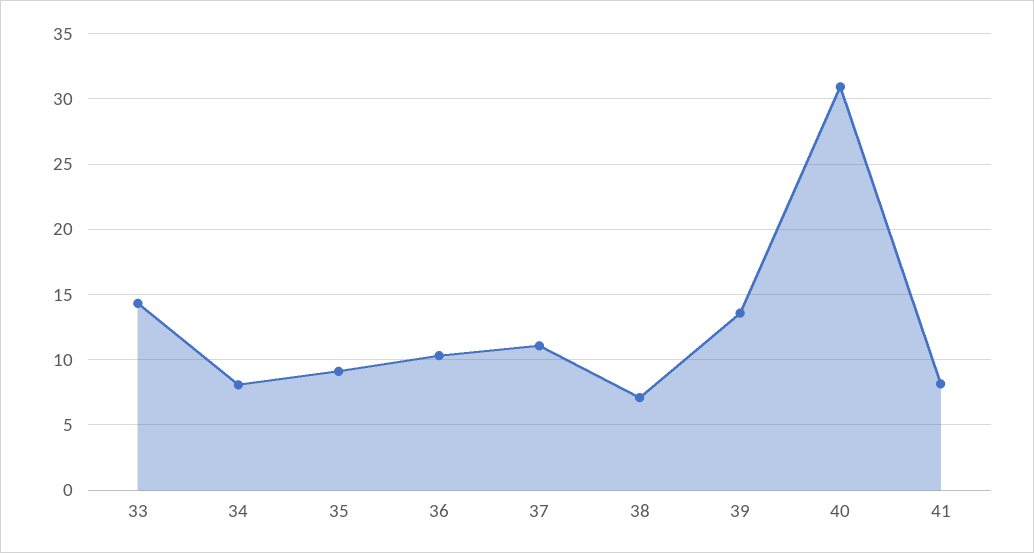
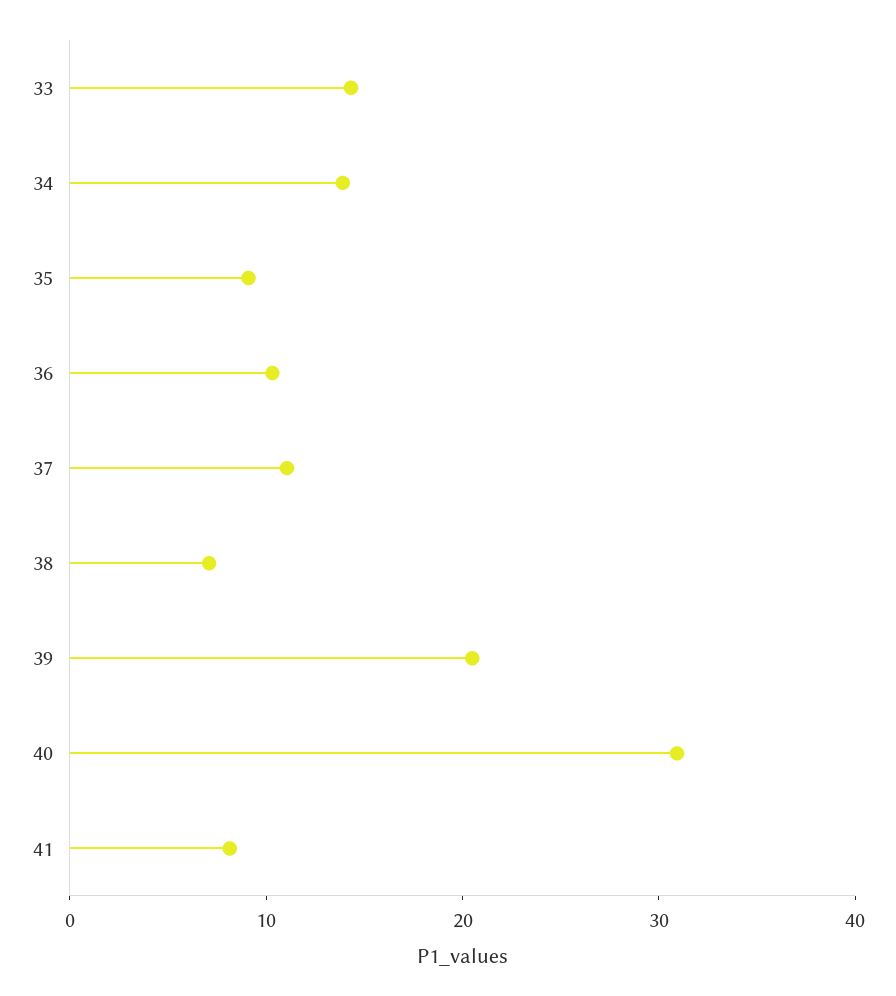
34: 8 -> 14
39: 13.5 -> 20

